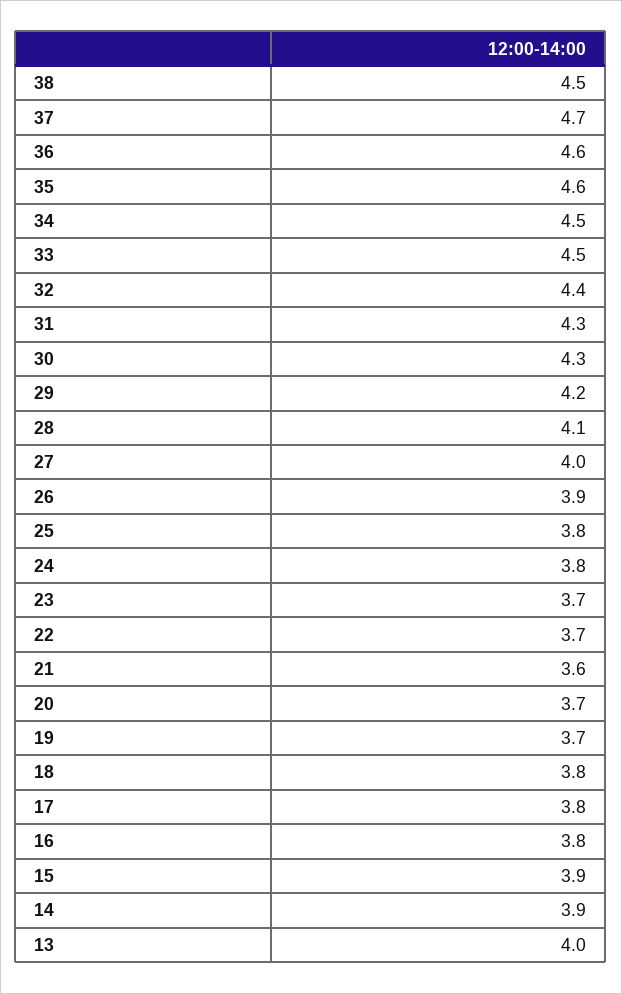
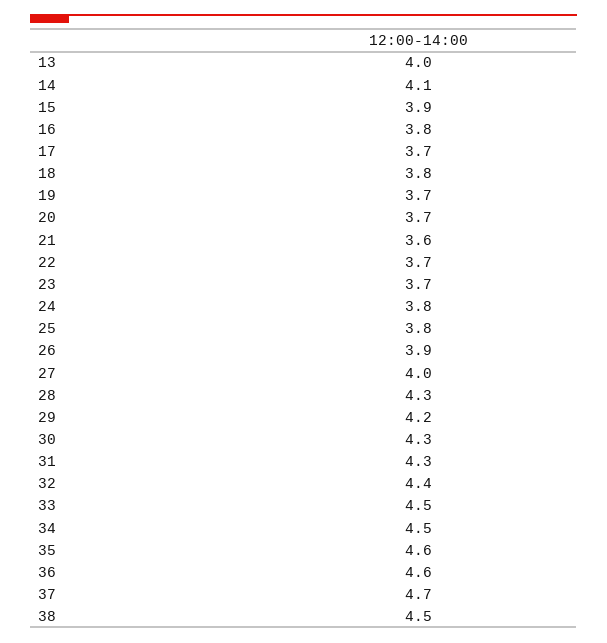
28: 4.1 -> 4.3
17: 3.8 -> 3.7
14: 3.9 -> 4.1

